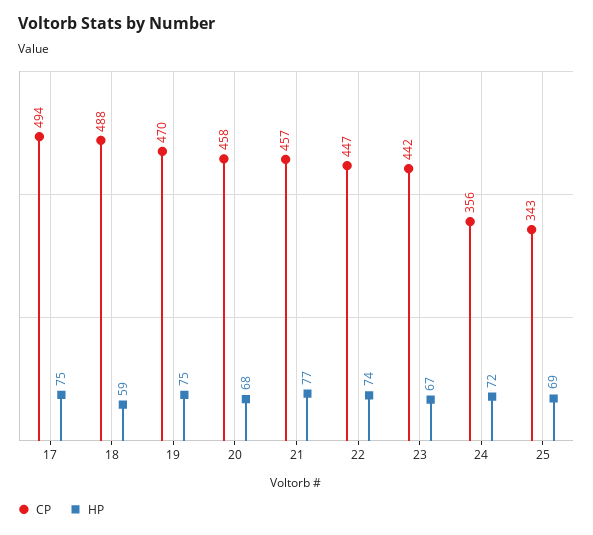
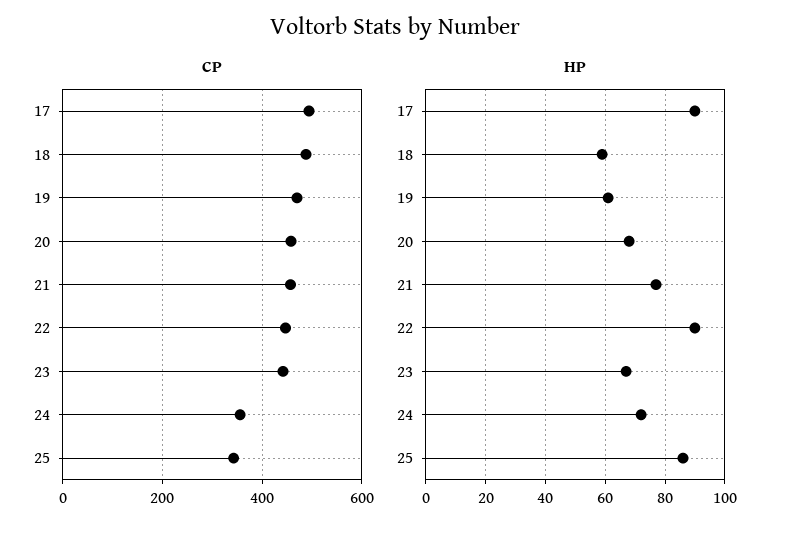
HP, 17: 75 -> 90
HP, 19: 75 -> 60
HP, 22: 74 -> 90
HP, 25: 69 -> 85

